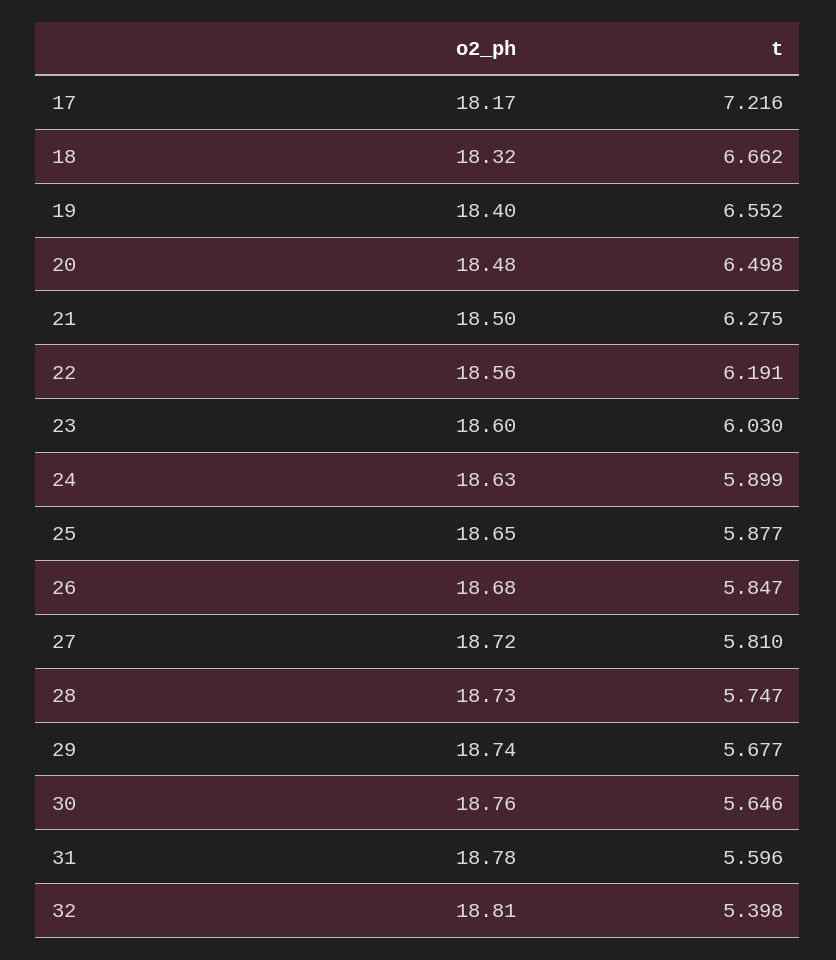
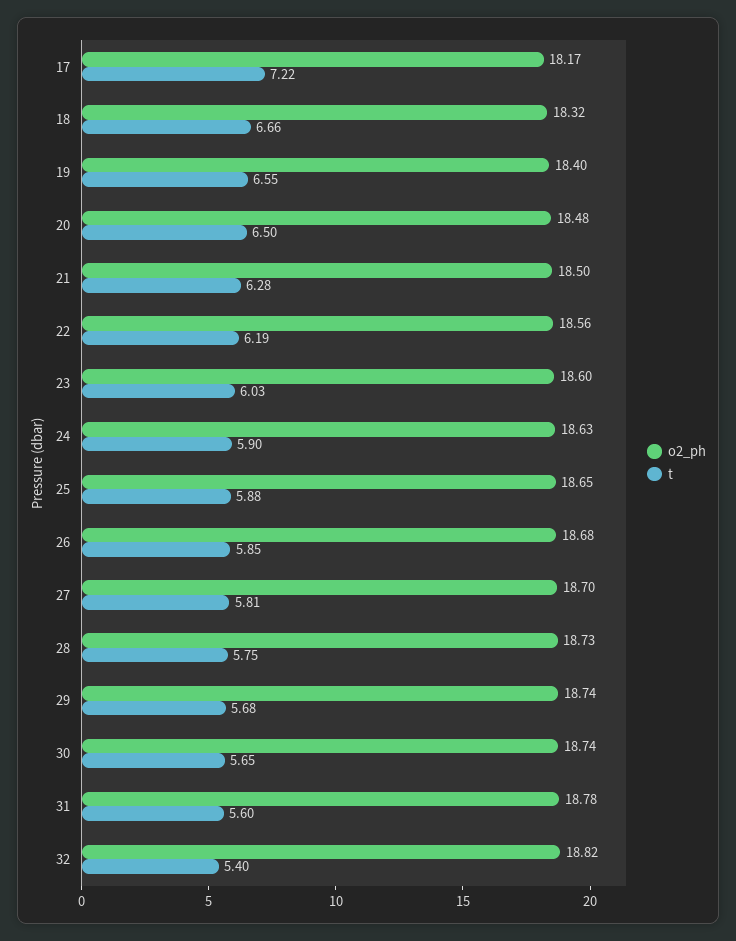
o2_ph, 27: 18.72 -> 18.7
o2_ph, 30: 18.76 -> 18.74
o2_ph, 32: 18.81 -> 18.82

